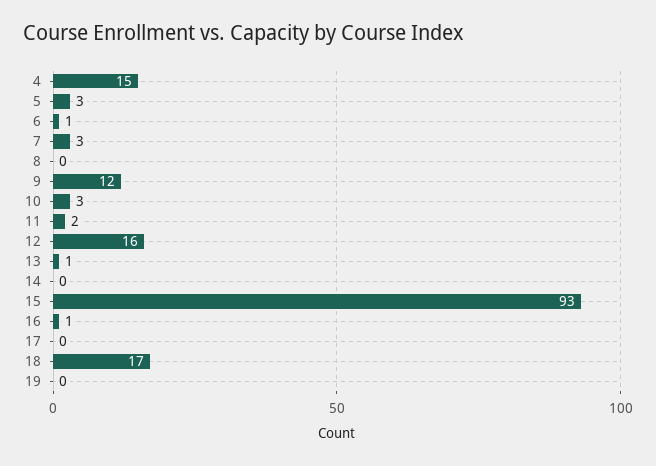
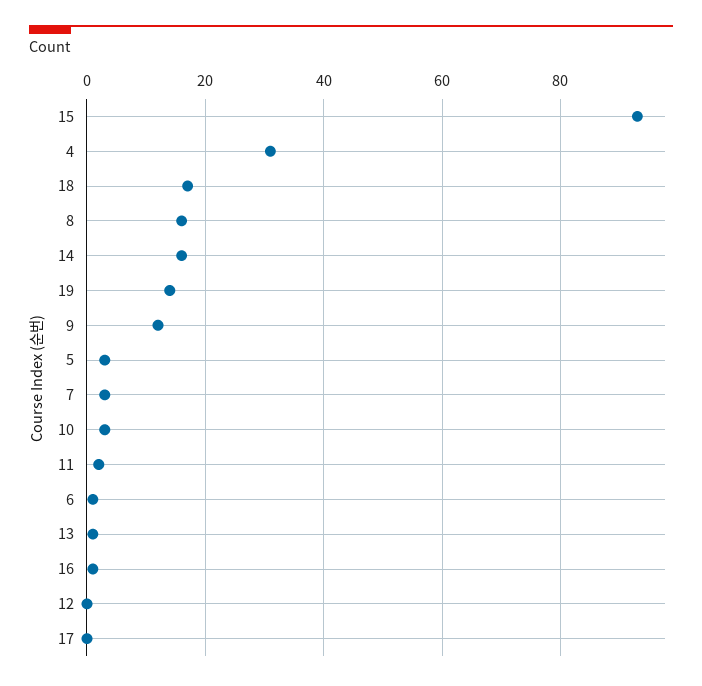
4: 15 -> 30
8: 0 -> 15
12: 16 -> 0
14: 0 -> 15
19: 0 -> 15

